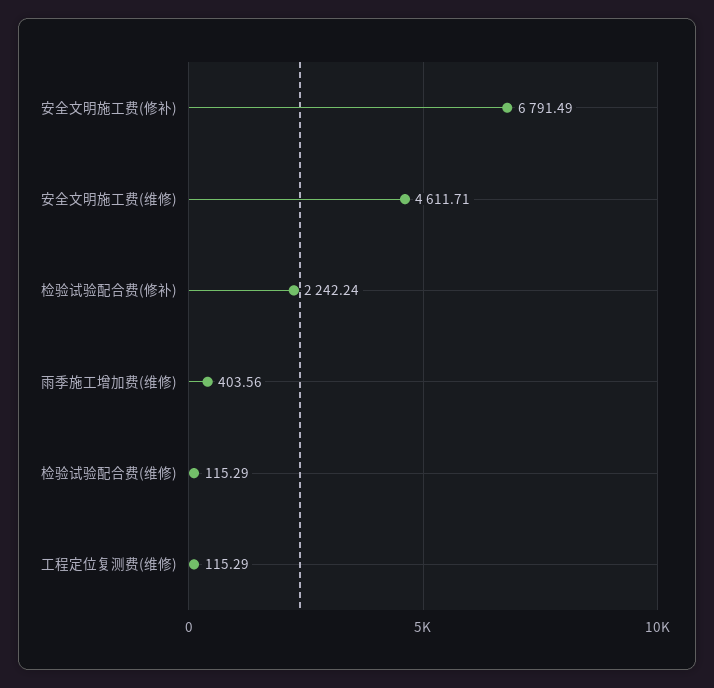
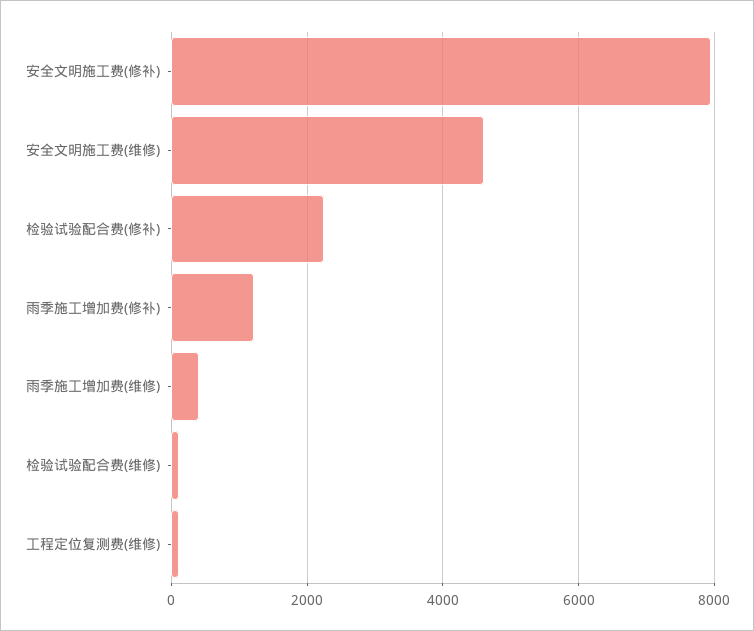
安全文明施工费(修补): 6791.49 -> 8000
雨季施工增加费(修补): none -> 1200

